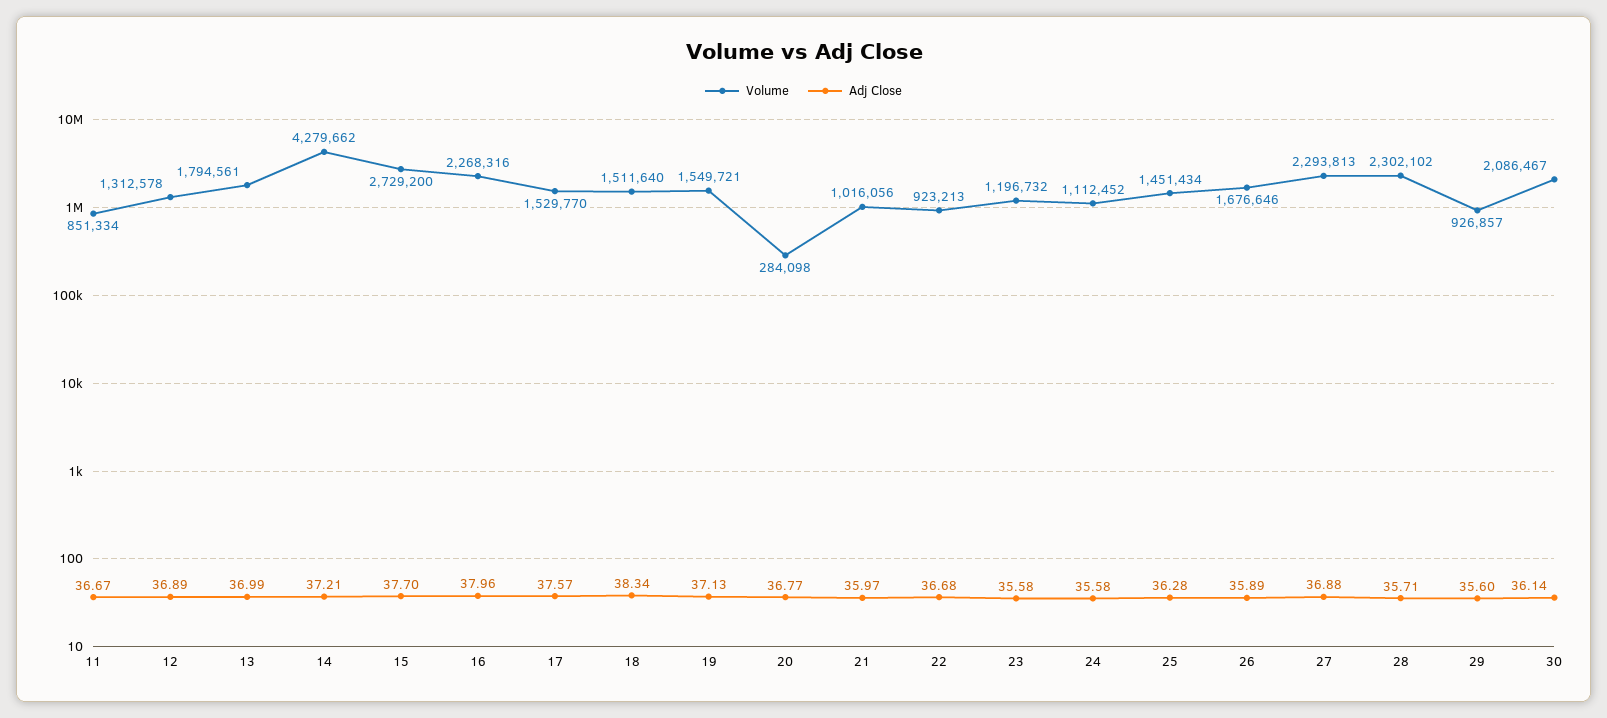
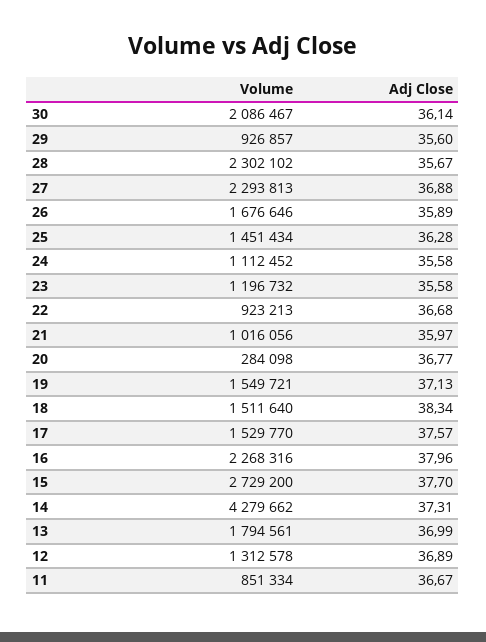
Adj Close, 14: 37.21 -> 37.31
Adj Close, 28: 35.71 -> 35.67

